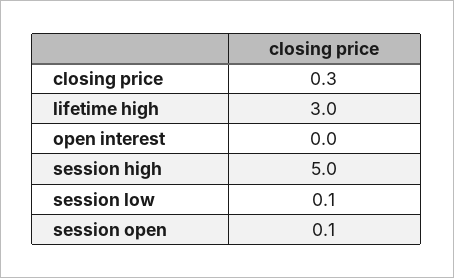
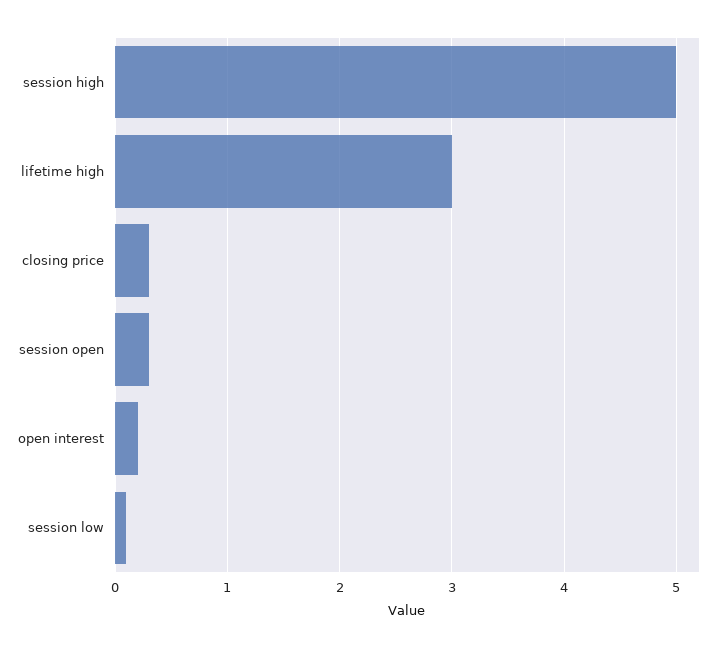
open interest: 0 -> 0.2
session open: 0.1 -> 0.3

